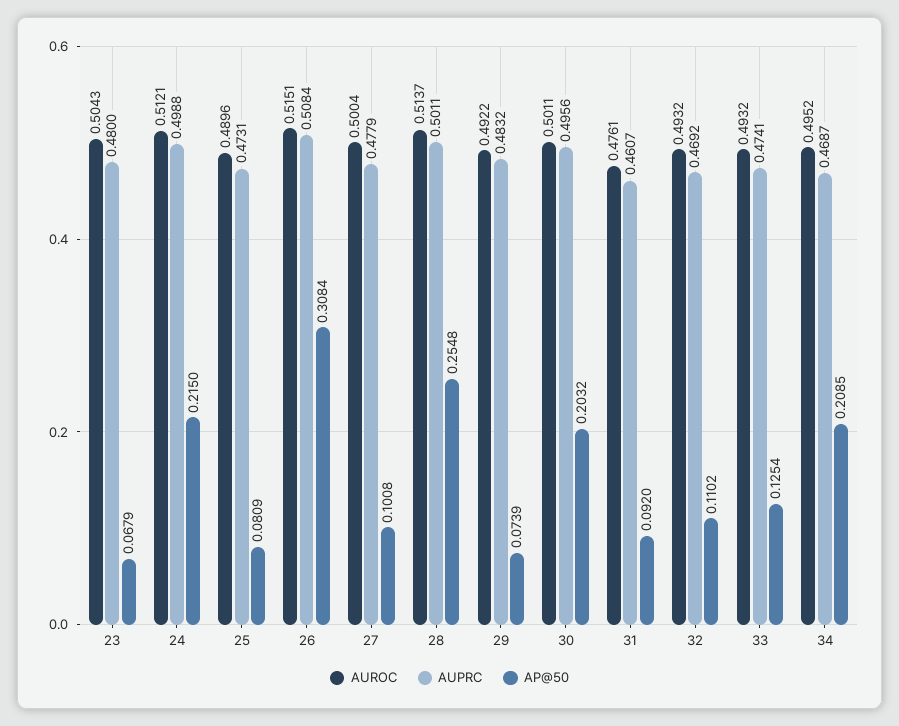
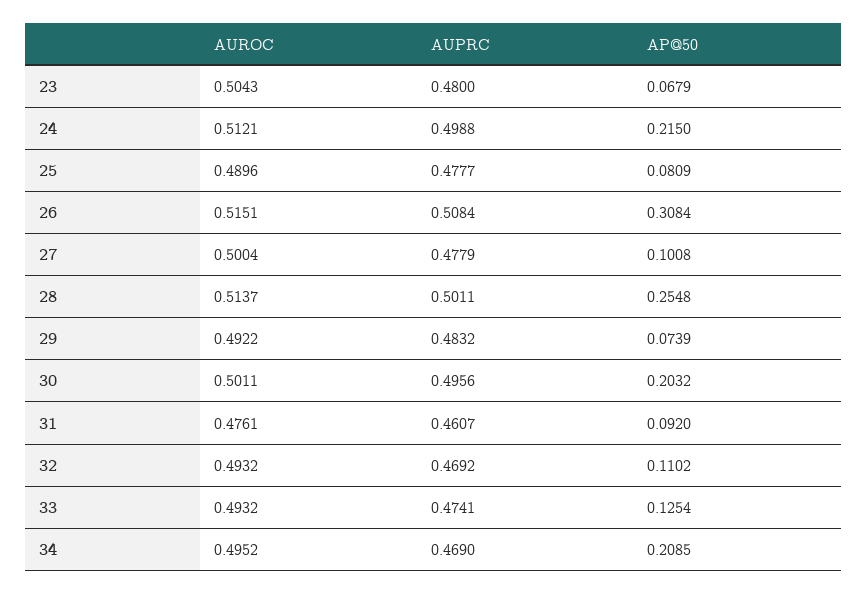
AUPRC, 25: 0.4731 -> 0.4777
AUPRC, 34: 0.4687 -> 0.469

